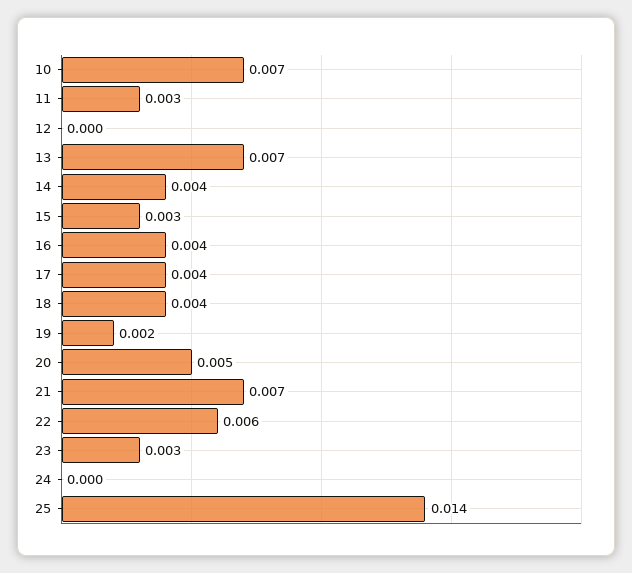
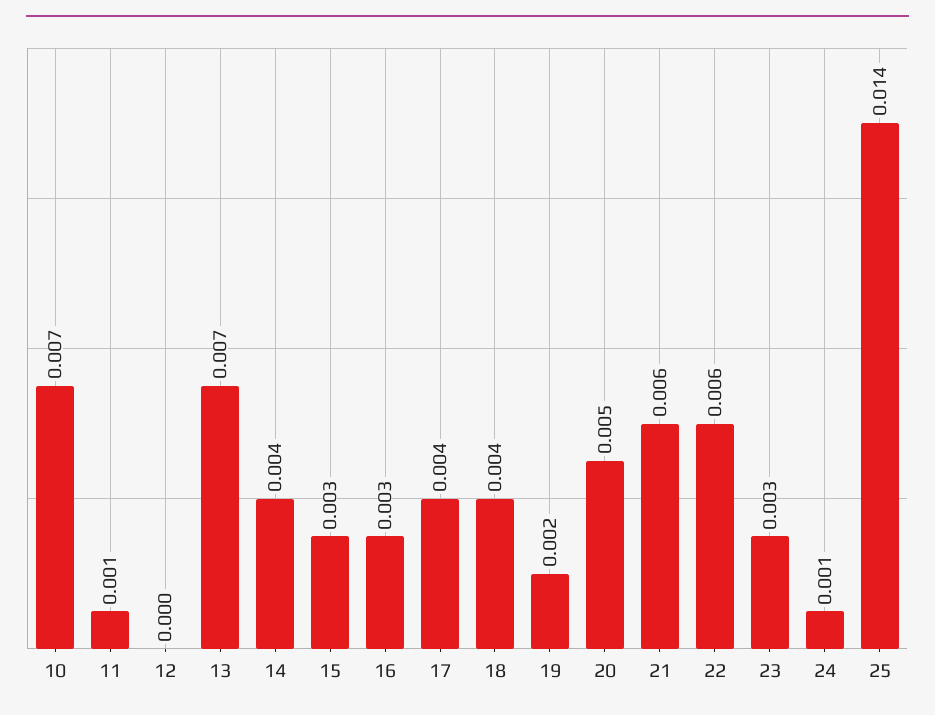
11: 0.003 -> 0.001
16: 0.004 -> 0.003
21: 0.007 -> 0.006
24: 0 -> 0.001

